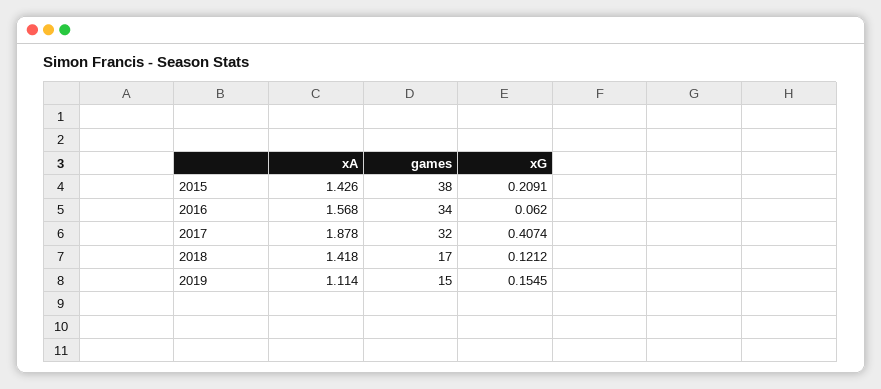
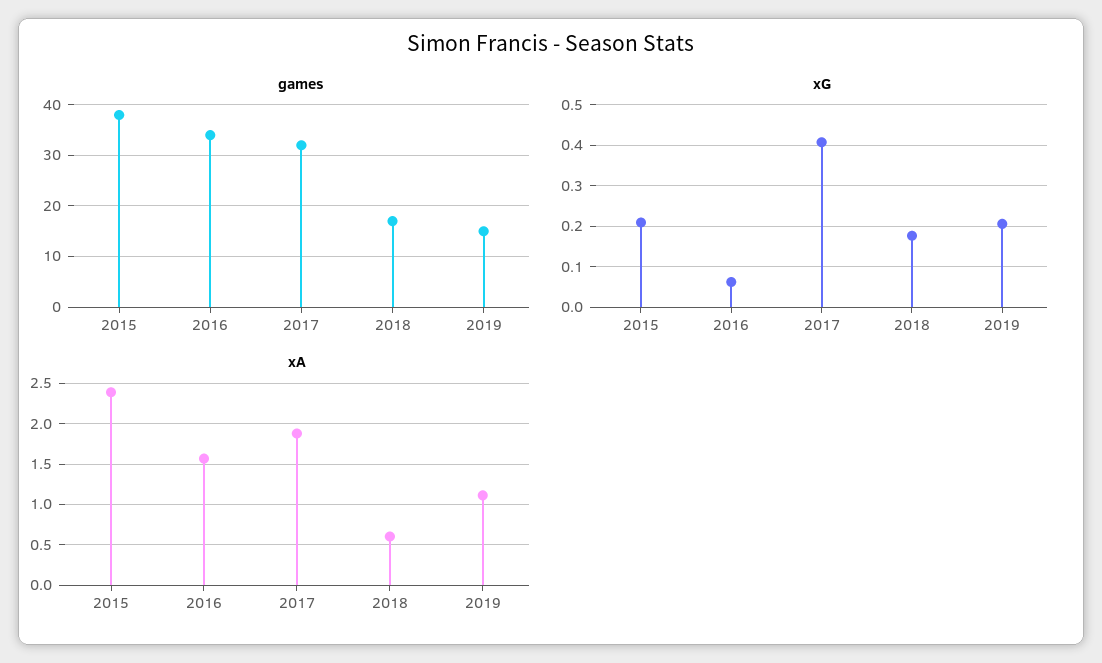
xA, 2015: 1.426 -> 2.4
xA, 2018: 1.418 -> 0.6
xG, 2018: 0.1212 -> 0.18
xG, 2019: 0.1545 -> 0.2

